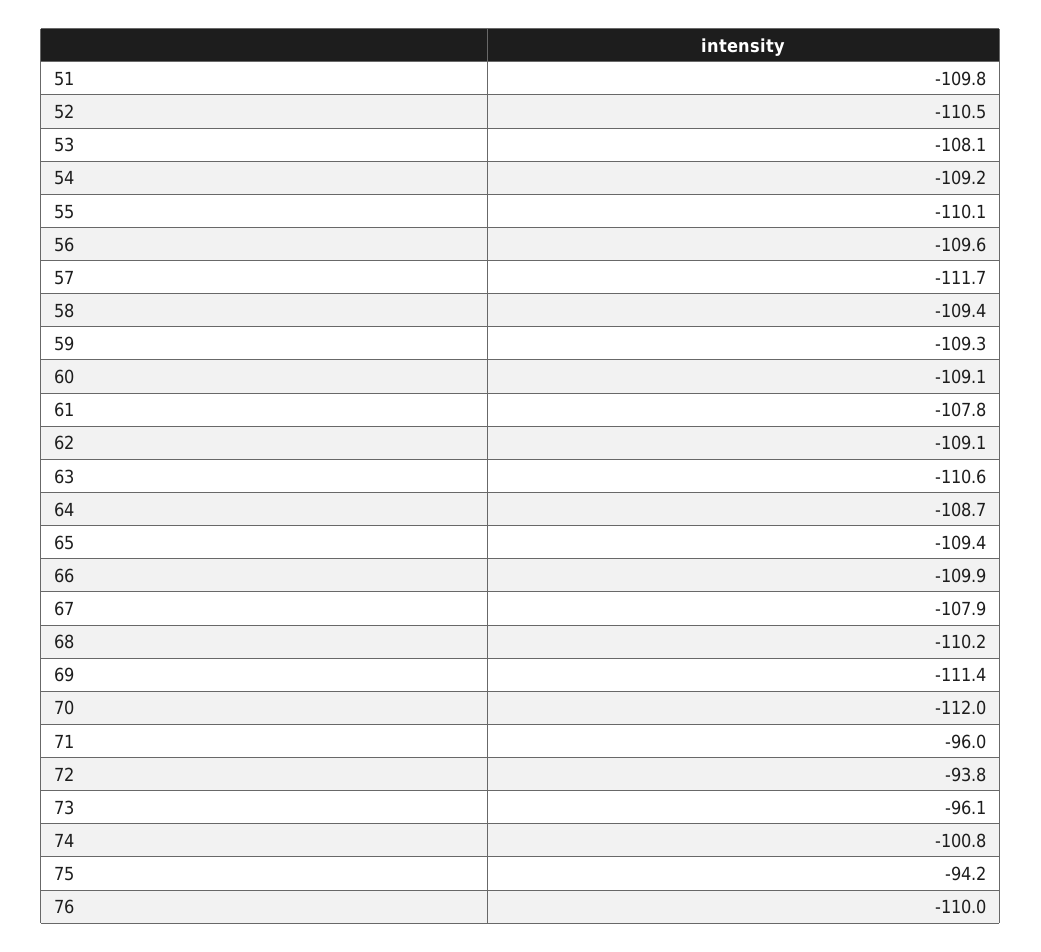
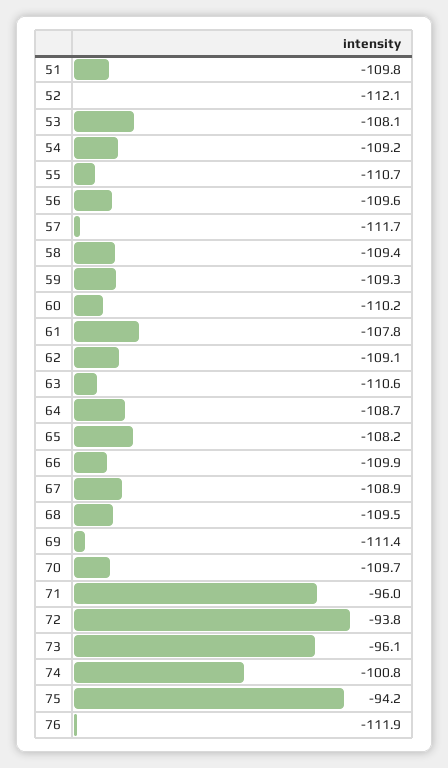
52: -110.5 -> -112.1
55: -110.1 -> -110.7
60: -109.1 -> -110.2
65: -109.4 -> -108.2
67: -107.9 -> -108.9
68: -110.2 -> -109.5
70: -112 -> -109.7
76: -110 -> -111.9

